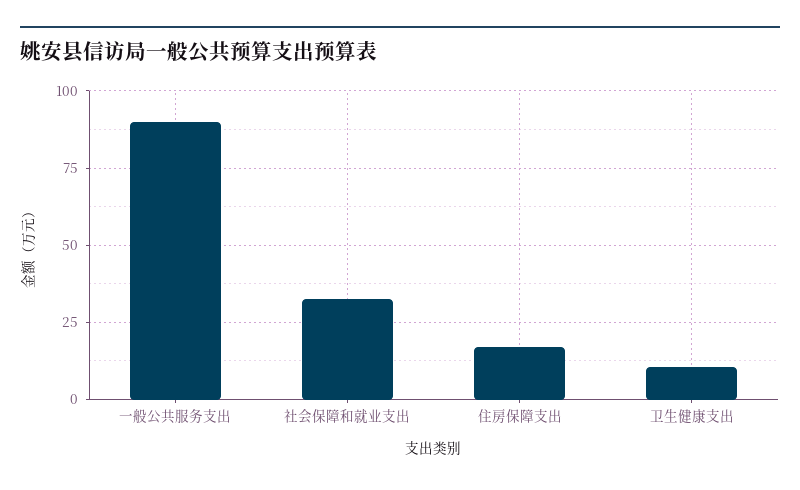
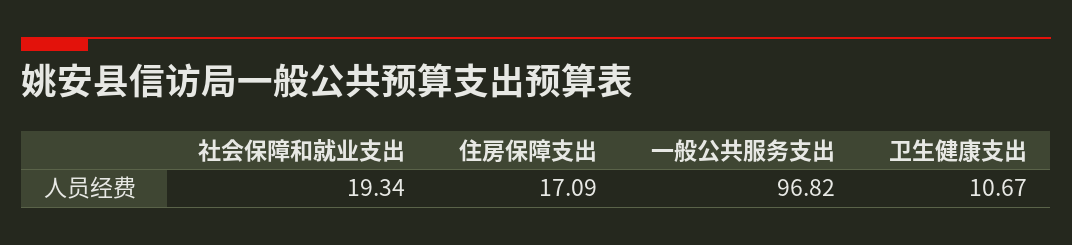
一般公共服务支出: 90 -> 96.82
社会保障和就业支出: 32.5 -> 19.34

